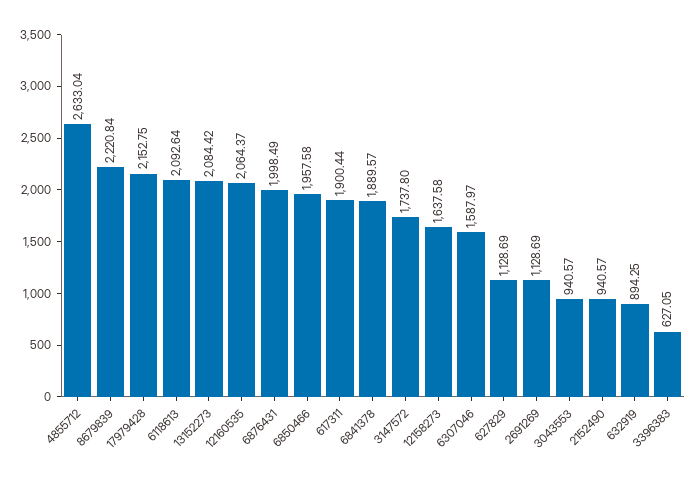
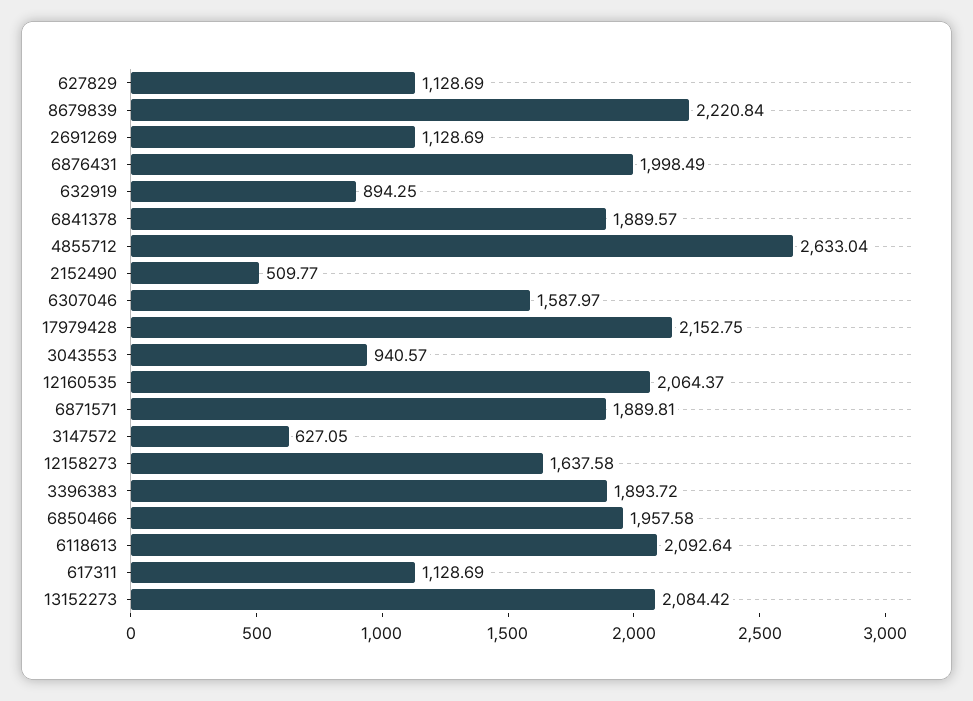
617311: 1900.44 -> 1128.69
3147572: 1737.8 -> 627.05
2152490: 940.57 -> 509.77
3396383: 627.05 -> 1893.72
6871571: none -> 1889.81

